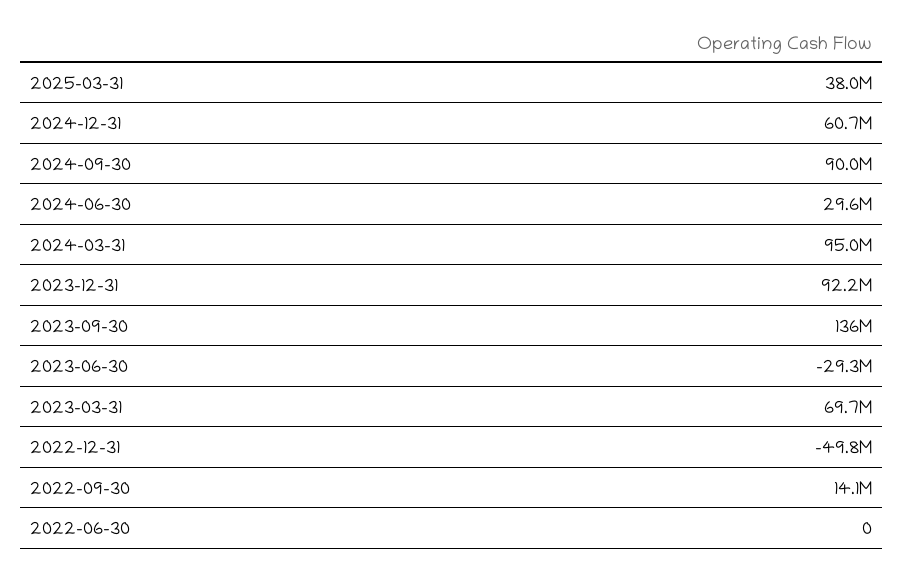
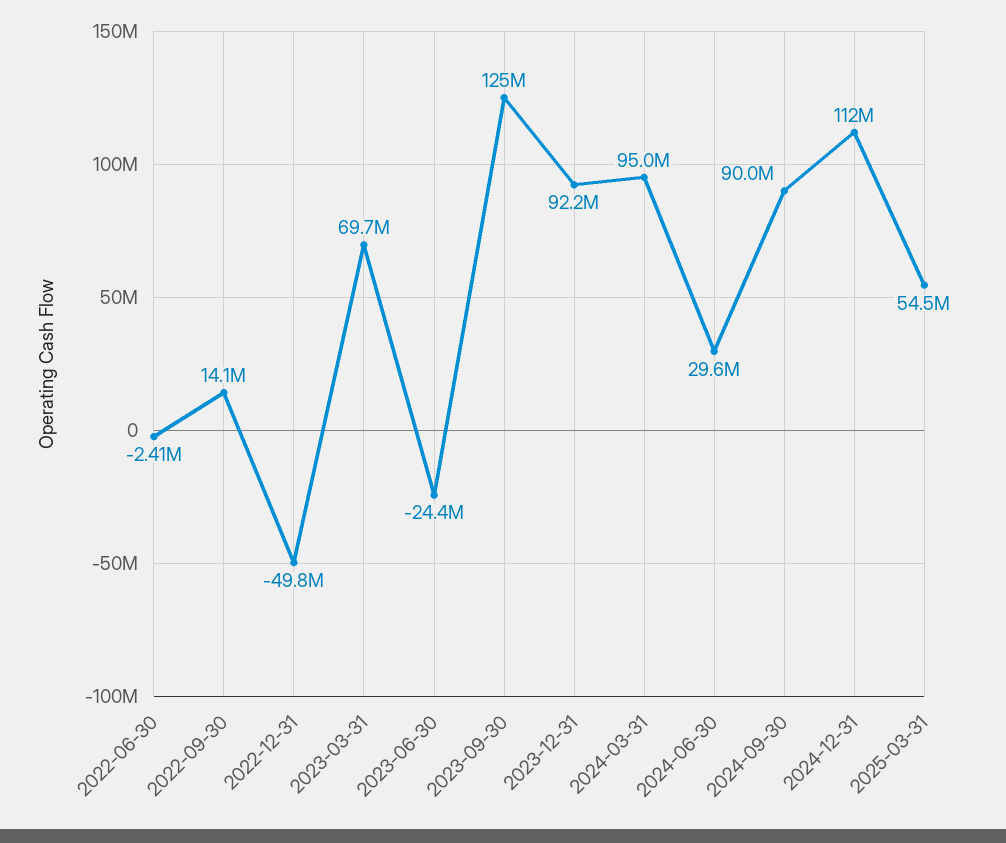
2025-03-31: 38000000 -> 54500000
2024-12-31: 60700000 -> 112000000
2023-09-30: 136000000 -> 125000000
2023-06-30: -29300000 -> -24400000
2022-06-30: 0 -> -2410000

